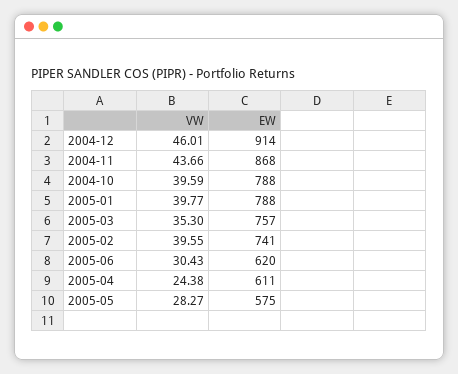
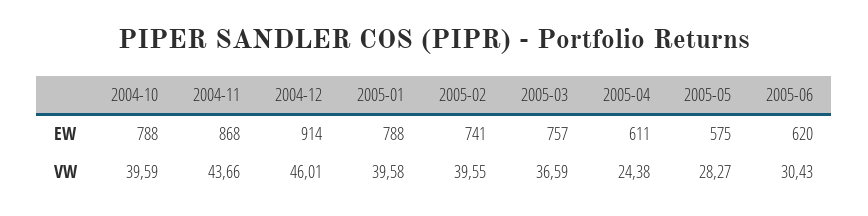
VW, 2005-01: 39.77 -> 39.58
VW, 2005-03: 35.3 -> 36.59

